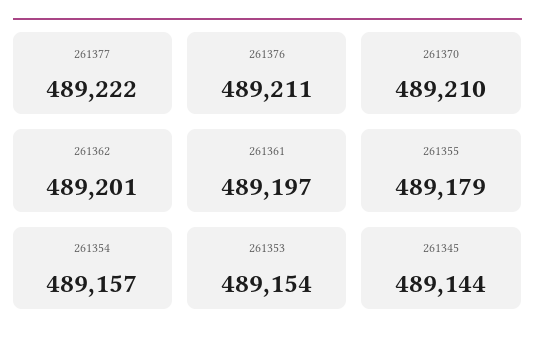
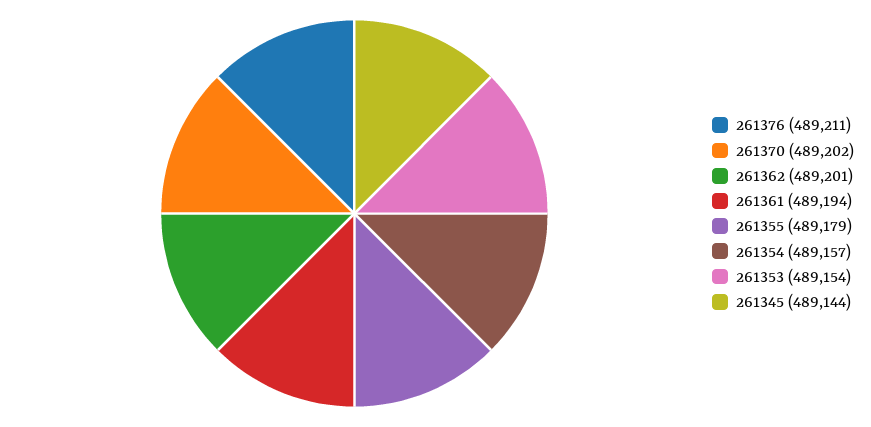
261377: 489222 -> none
261370: 489210 -> 489202
261361: 489197 -> 489194

